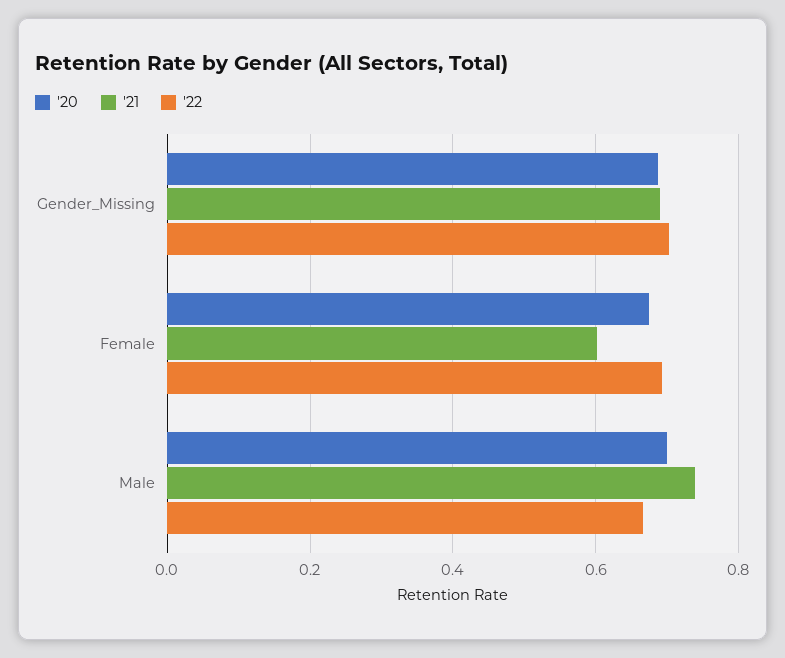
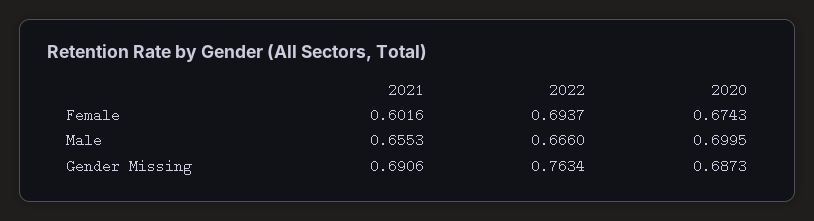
'22, Gender_Missing: 0.7 -> 0.7634
'21, Male: 0.74 -> 0.6553

